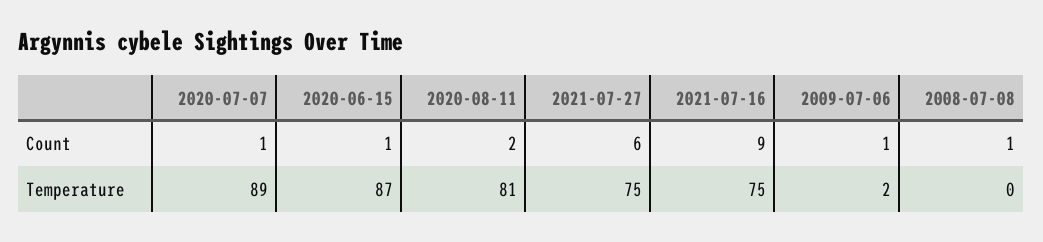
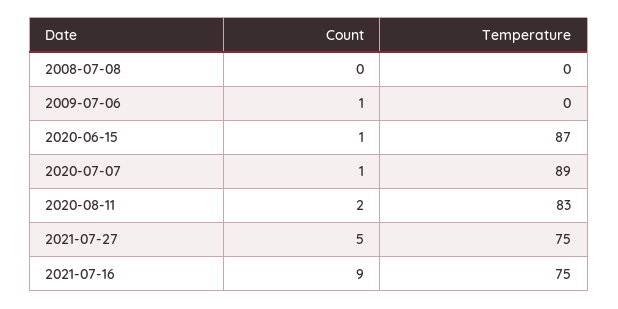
2021-07-27, Count: 6 -> 5
2008-07-08, Count: 1 -> 0
2020-08-11, Temperature: 81 -> 83
2009-07-06, Temperature: 2 -> 0

